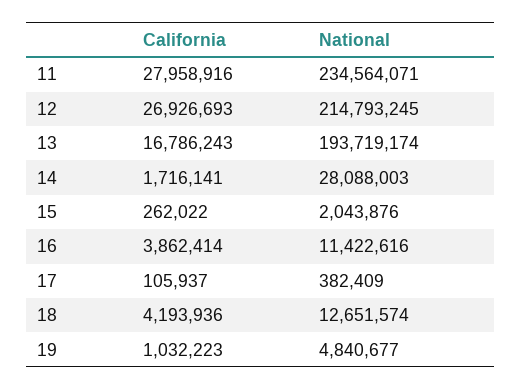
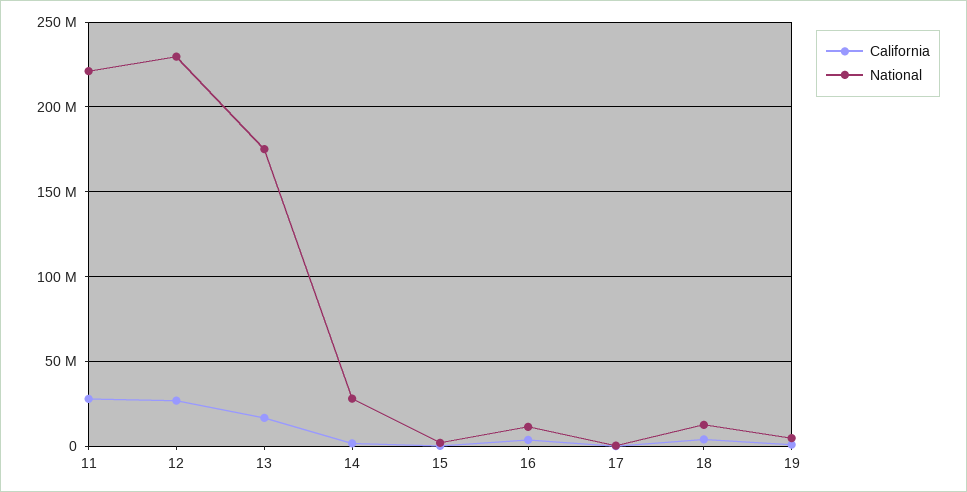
National, 11: 234564071 -> 220000000
National, 12: 214793245 -> 230000000
National, 13: 193719174 -> 175000000

